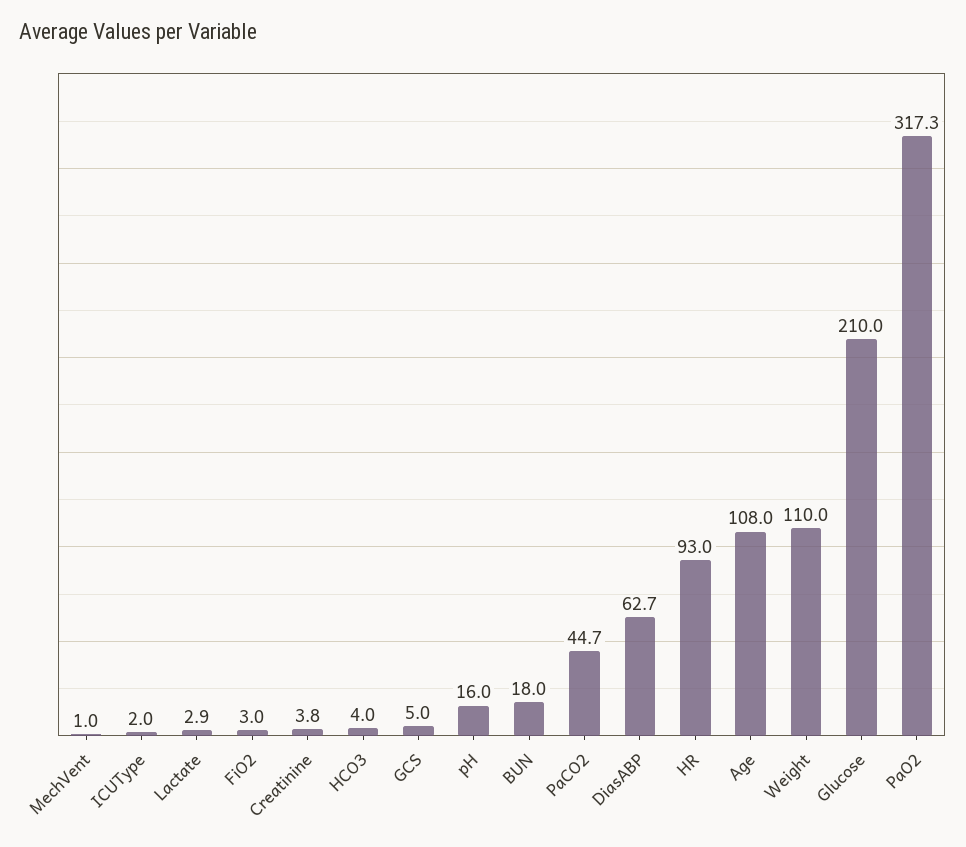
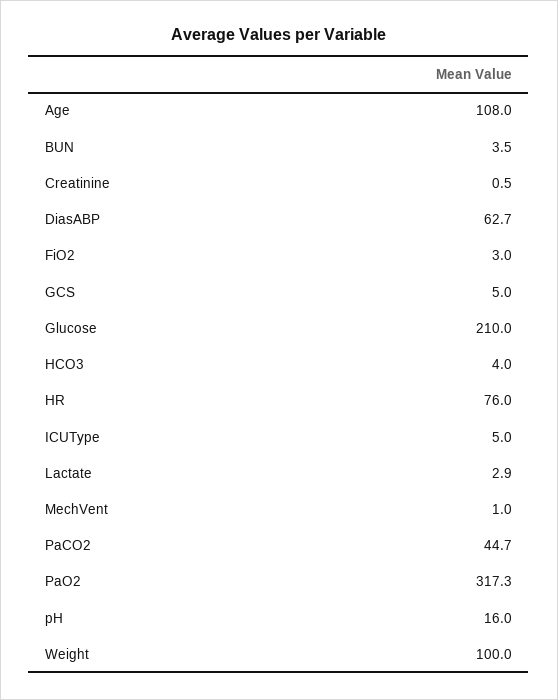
ICUType: 2 -> 5
Creatinine: 3.8 -> 0.5
BUN: 18 -> 3.5
HR: 93 -> 76
Weight: 110 -> 100

